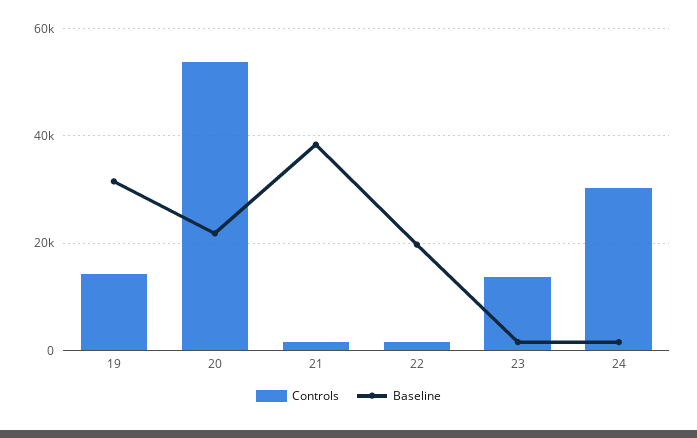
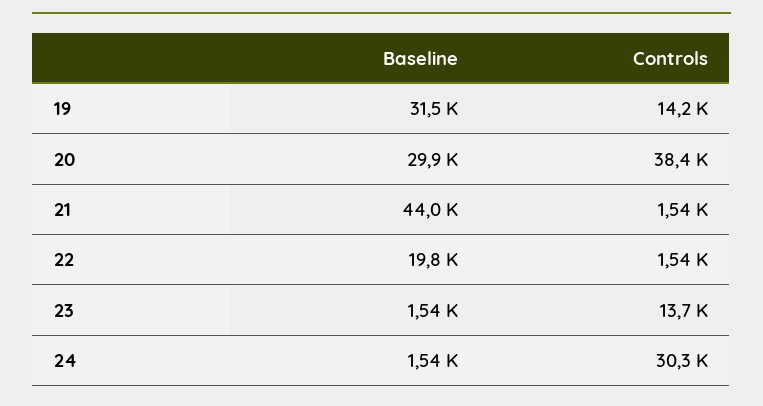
Controls, 20: 54000 -> 38400
Baseline, 20: 22000 -> 29900
Baseline, 21: 38000 -> 44000

